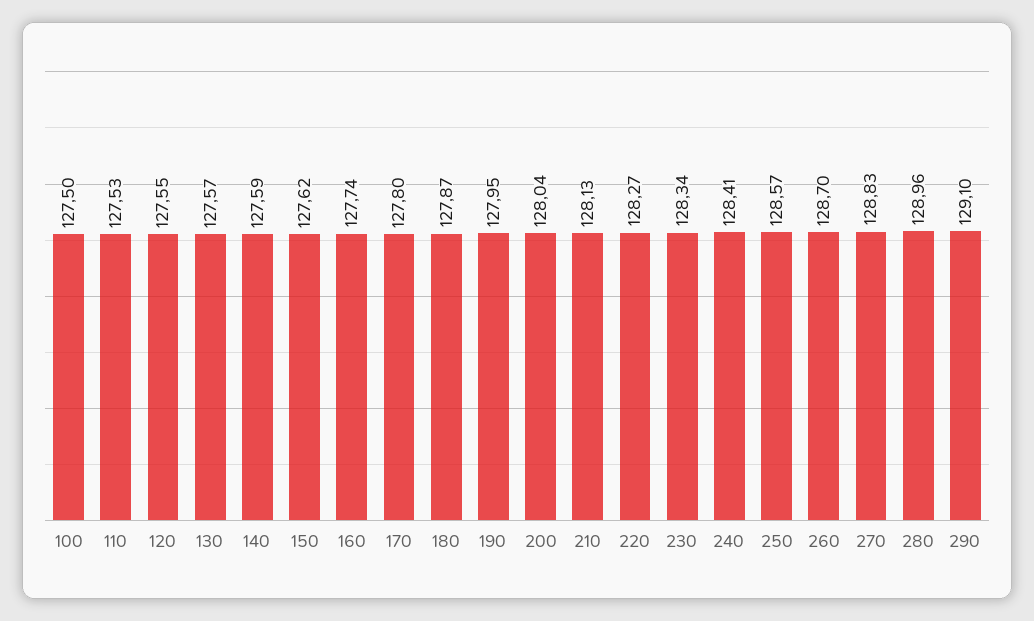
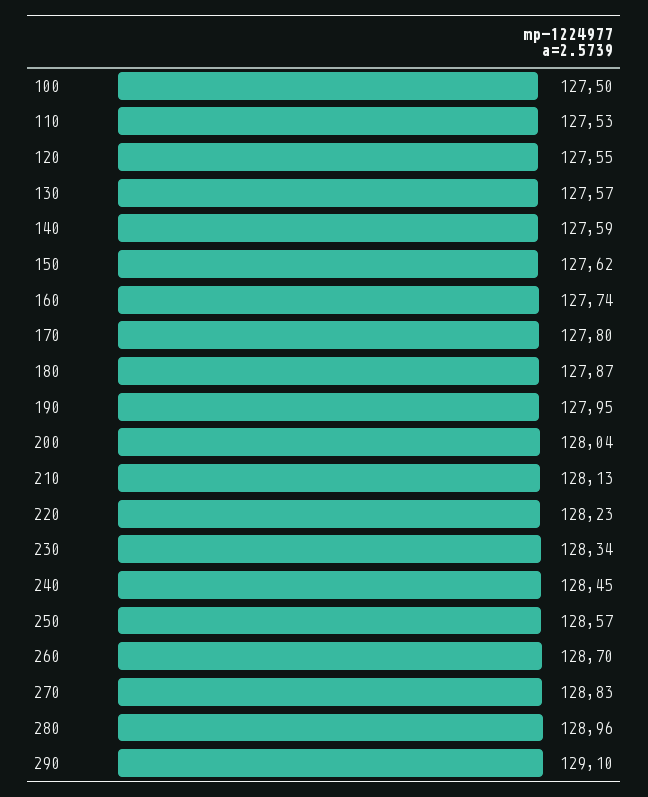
220: 128.27 -> 128.23
240: 128.41 -> 128.45

